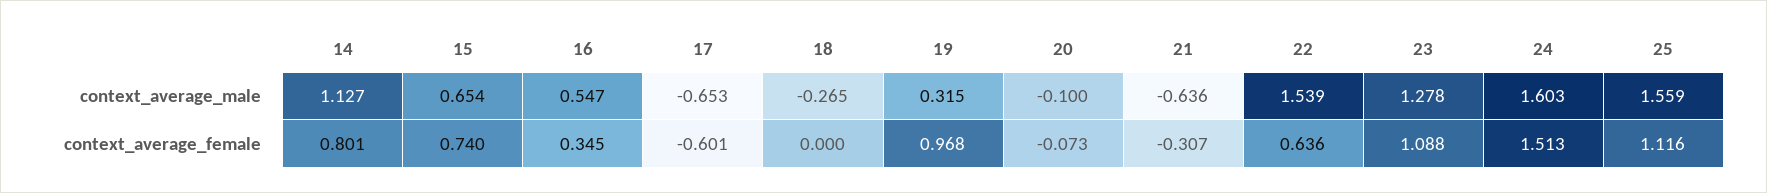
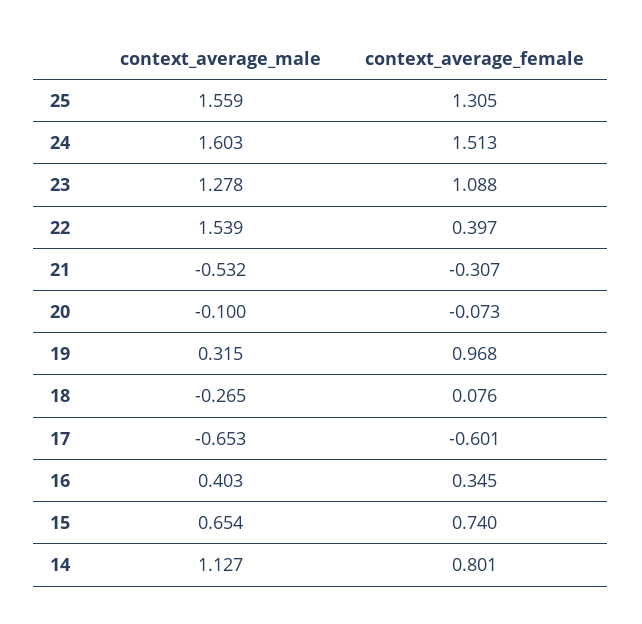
16, context_average_male: 0.547 -> 0.403
21, context_average_male: -0.636 -> -0.532
18, context_average_female: 0 -> 0.076
22, context_average_female: 0.636 -> 0.397
25, context_average_female: 1.116 -> 1.305

